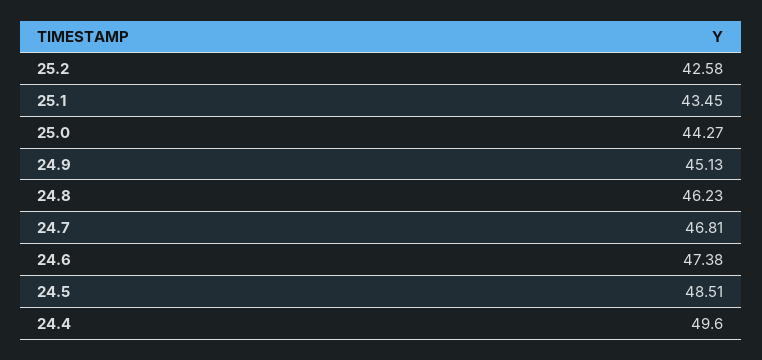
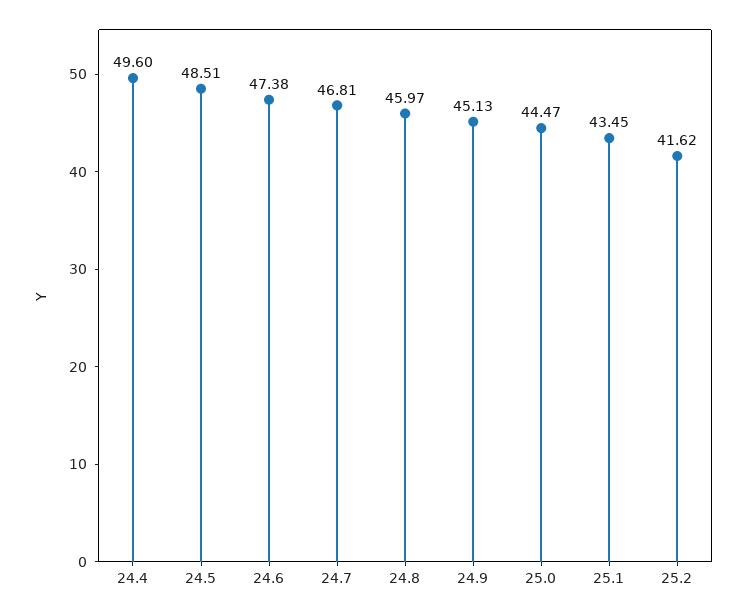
25.2: 42.58 -> 41.62
25.0: 44.27 -> 44.47
24.8: 46.23 -> 45.97

